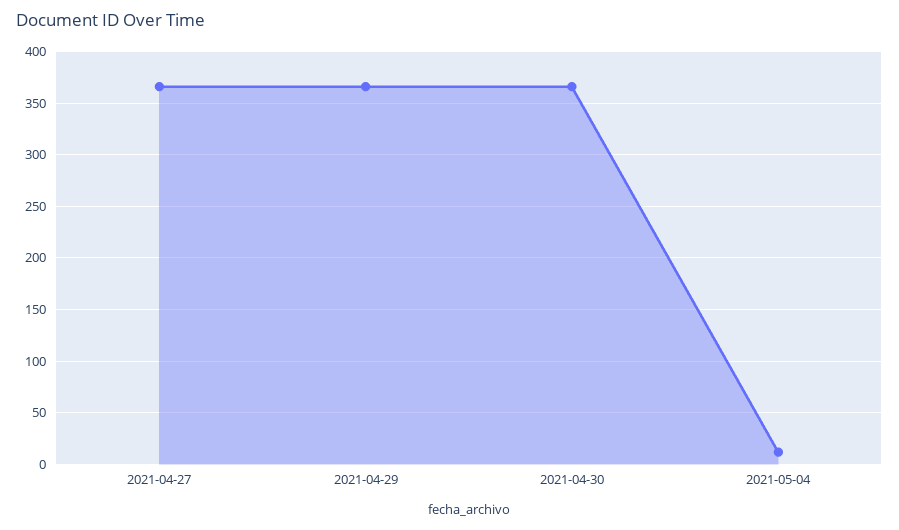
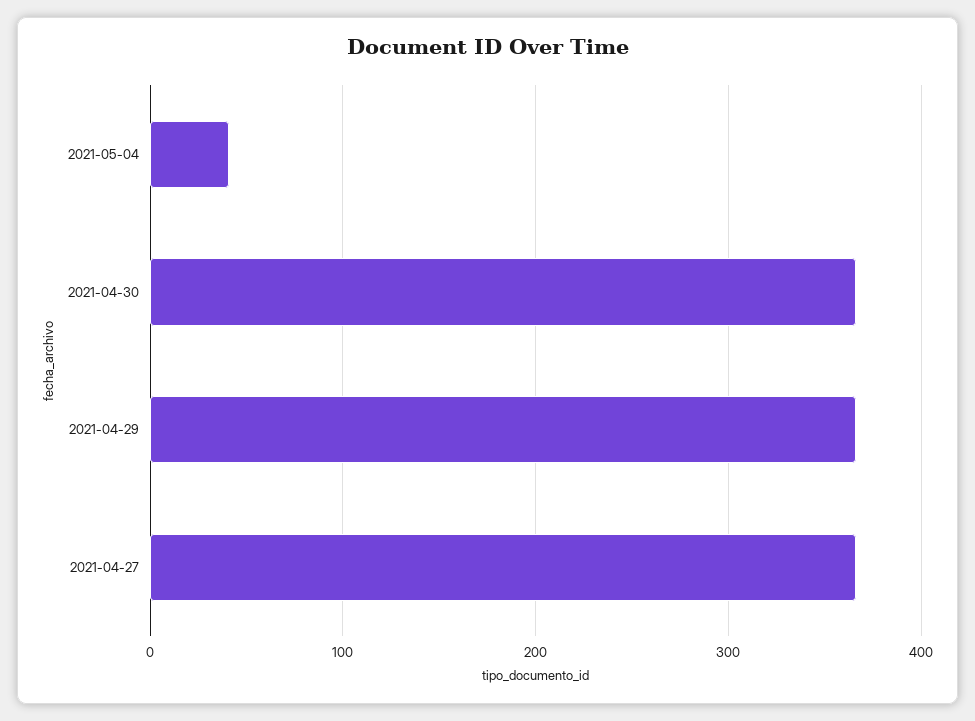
2021-05-04: 10 -> 40

